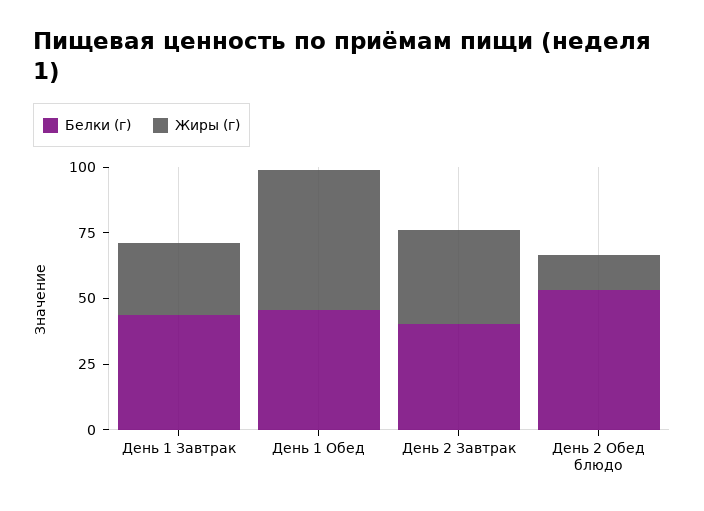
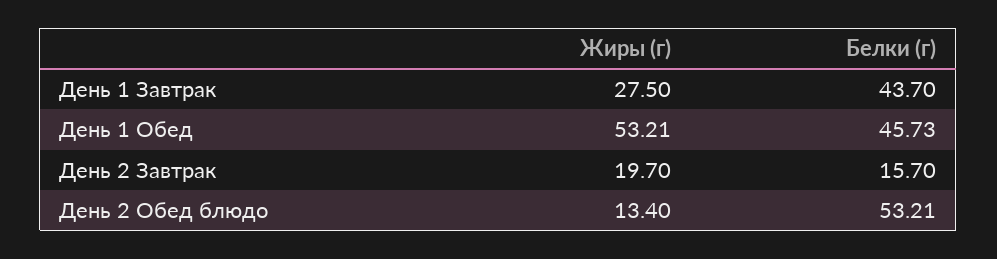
Белки (г), День 2 Завтрак: 40 -> 15.7
Жиры (г), День 2 Завтрак: 35 -> 19.7

